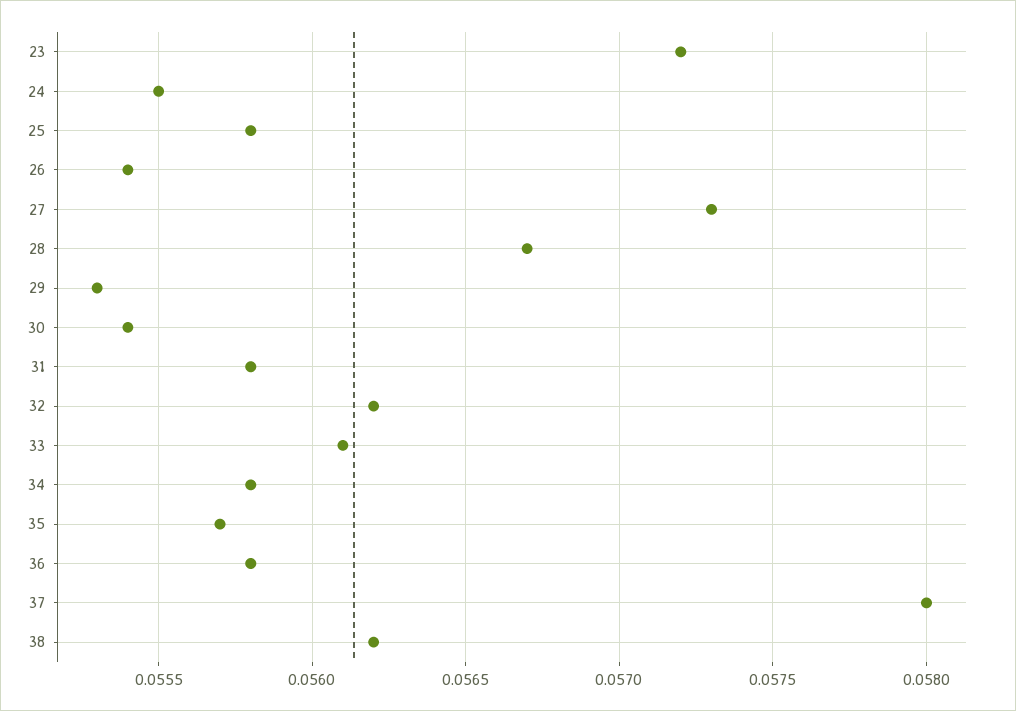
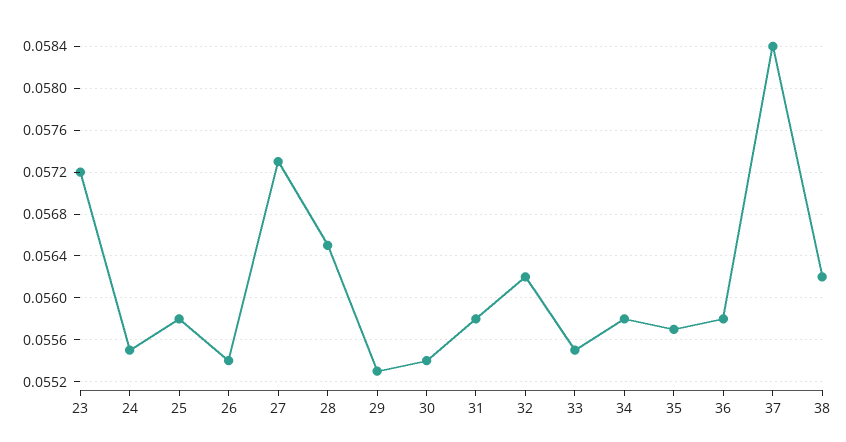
28: 0.0567 -> 0.0565
33: 0.0561 -> 0.0555
37: 0.058 -> 0.0584

